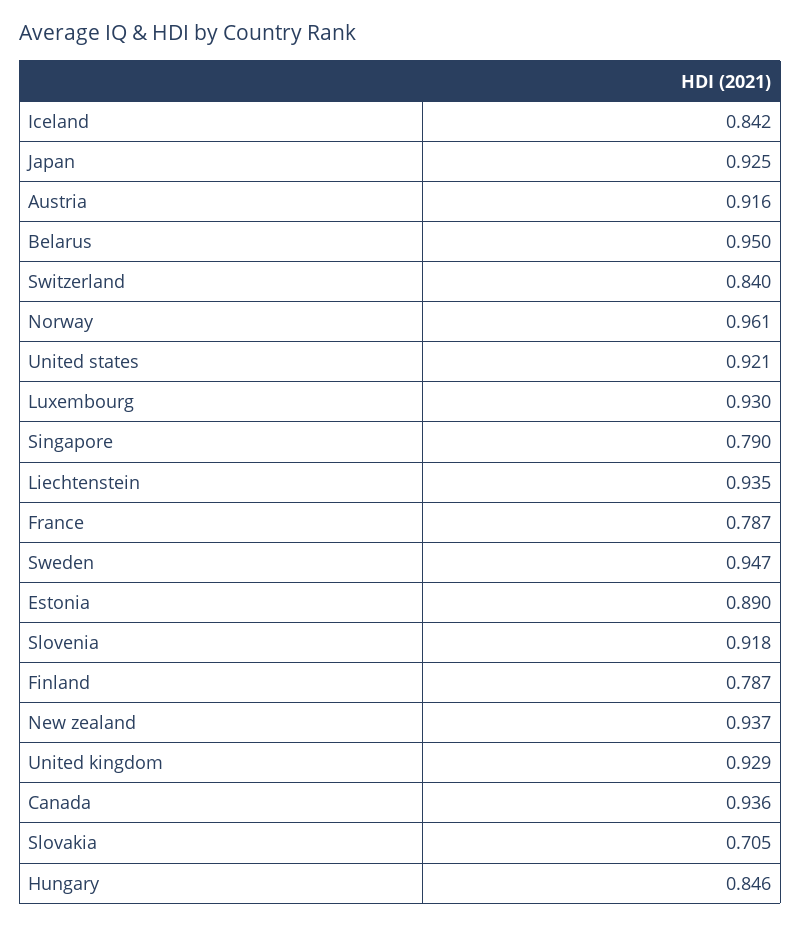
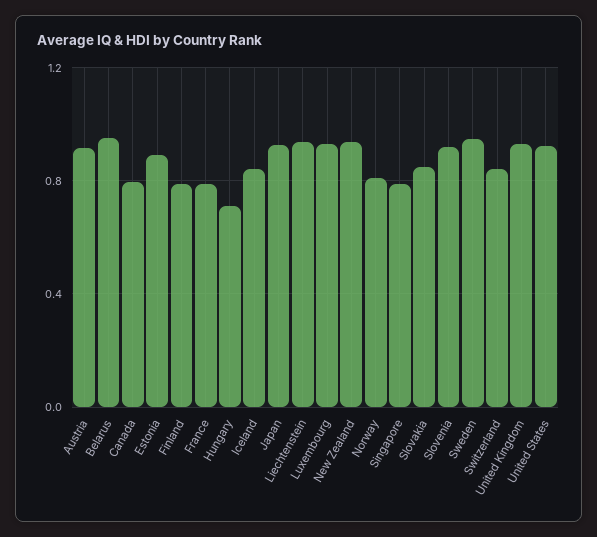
Norway: 0.961 -> 0.8
Canada: 0.936 -> 0.8
Slovakia: 0.705 -> 0.85
Hungary: 0.846 -> 0.7

